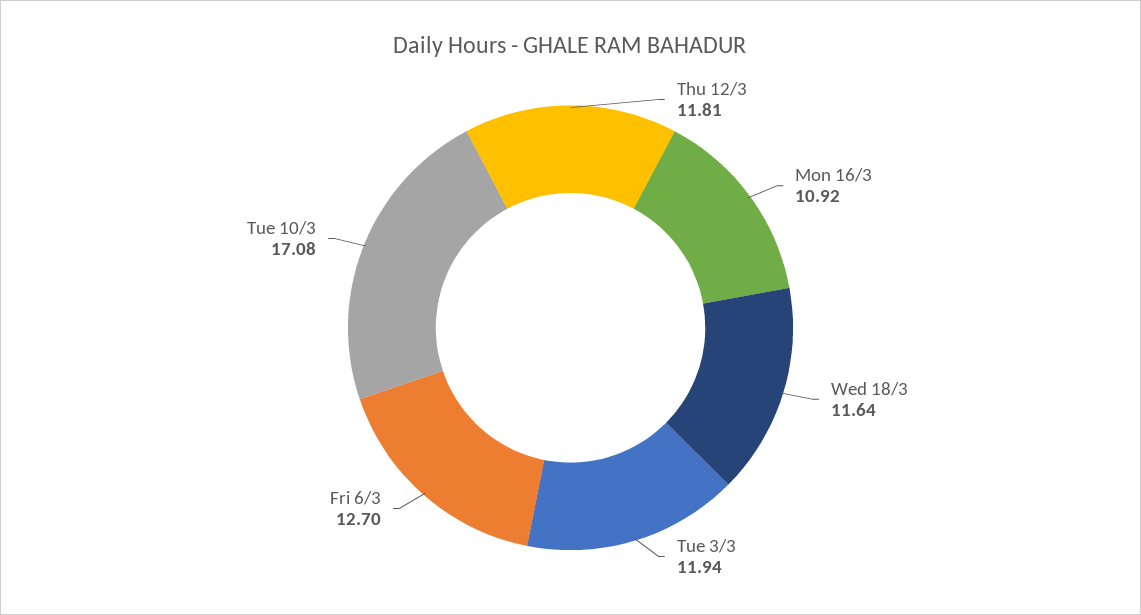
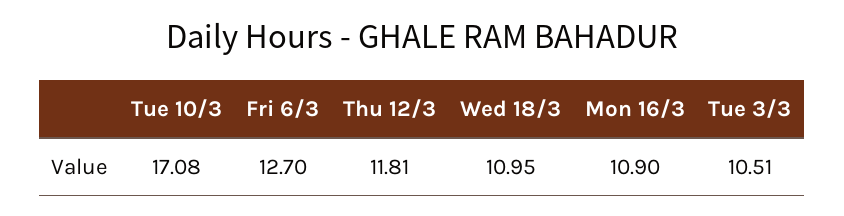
Mon 16/3: 10.92 -> 10.9
Wed 18/3: 11.64 -> 10.95
Tue 3/3: 11.94 -> 10.51

